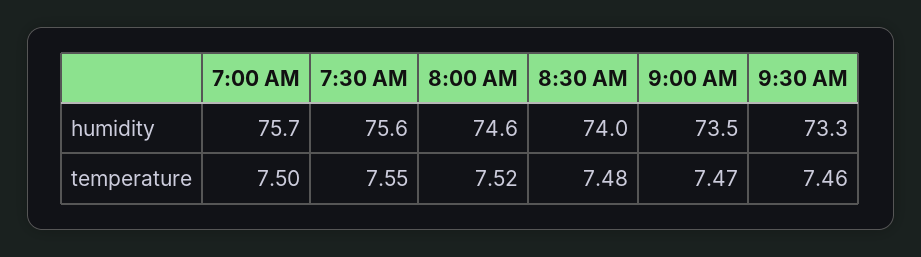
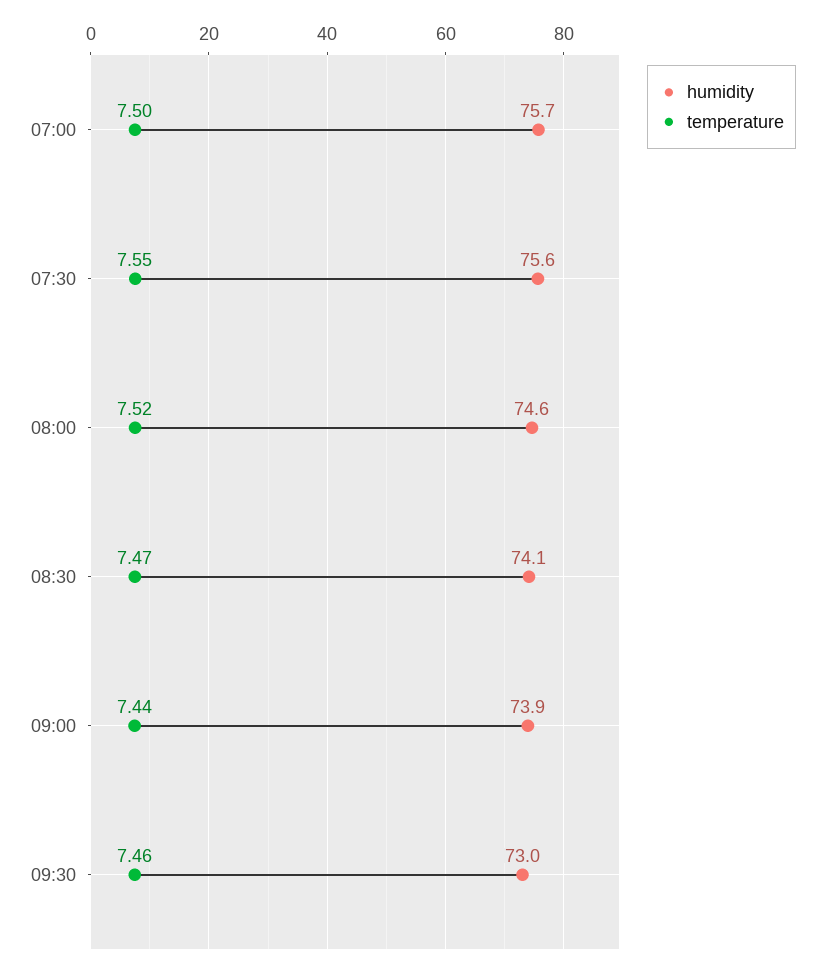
humidity, 8:30 AM: 74 -> 74.1
humidity, 9:00 AM: 73.5 -> 73.9
humidity, 9:30 AM: 73.3 -> 73
temperature, 8:30 AM: 7.48 -> 7.47
temperature, 9:00 AM: 7.47 -> 7.44

